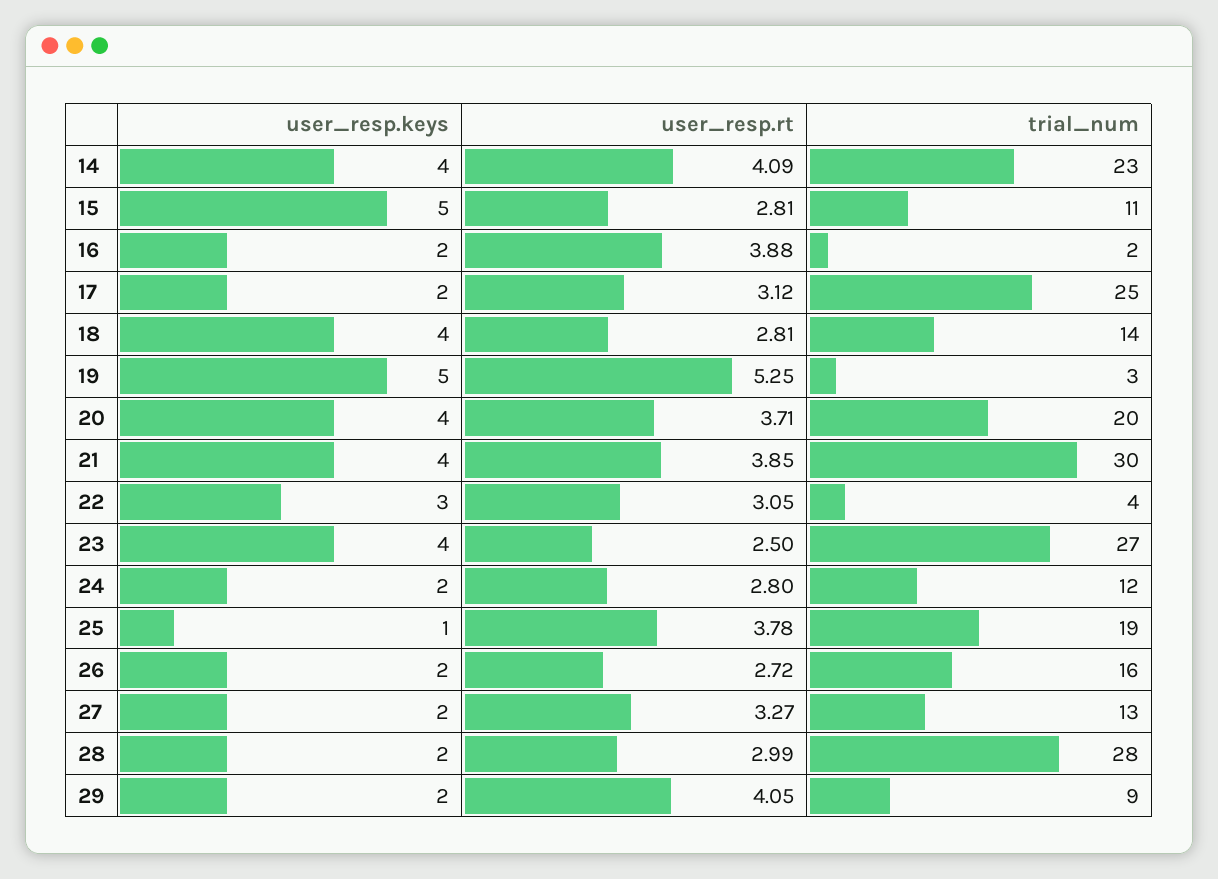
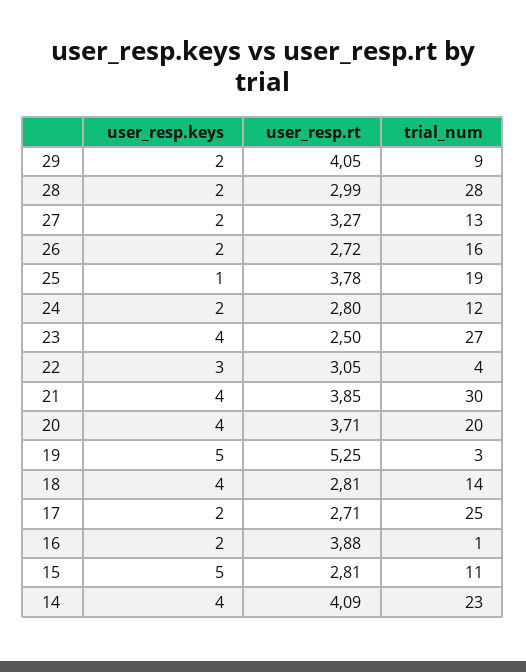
trial_num, 16: 2 -> 1
user_resp.rt, 17: 3.12 -> 2.71

